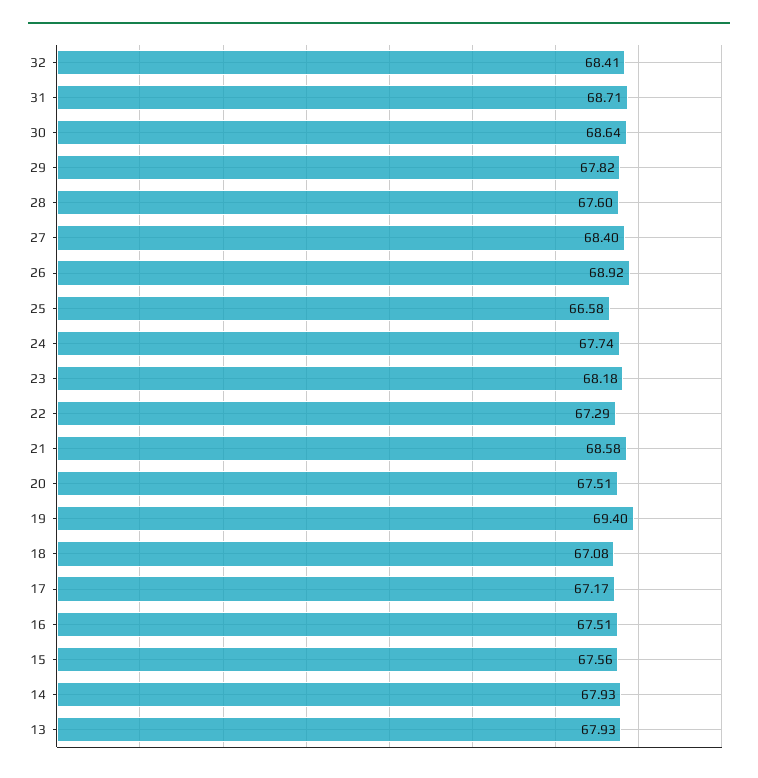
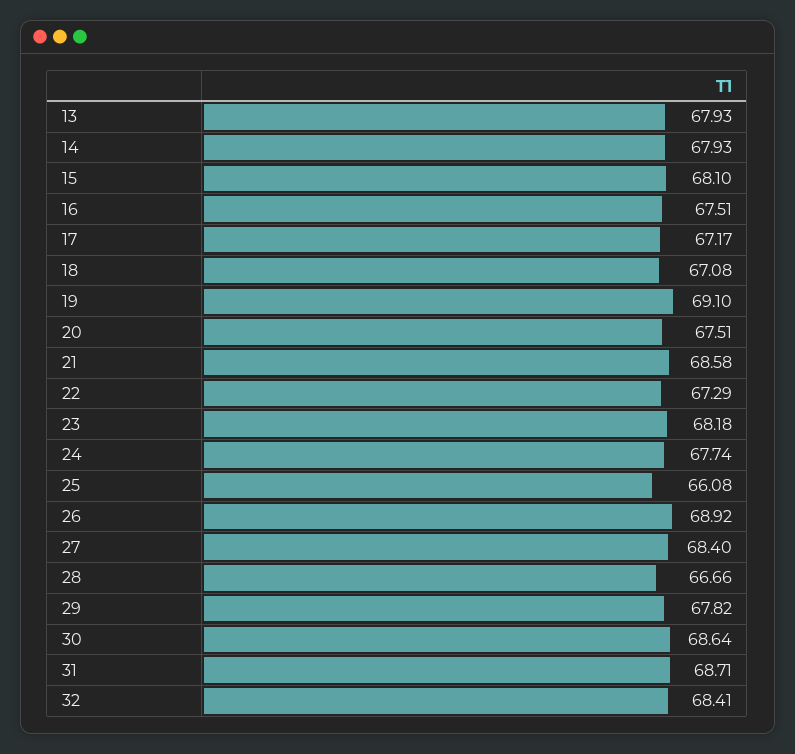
28: 67.6 -> 66.66
25: 66.58 -> 66.08
19: 69.4 -> 69.1
15: 67.56 -> 68.1

